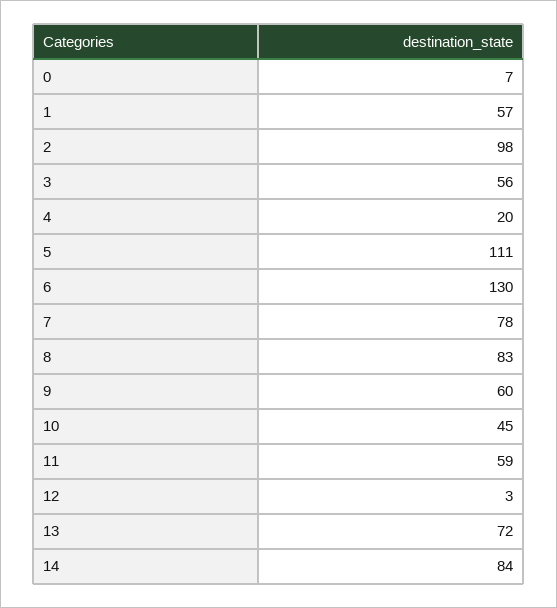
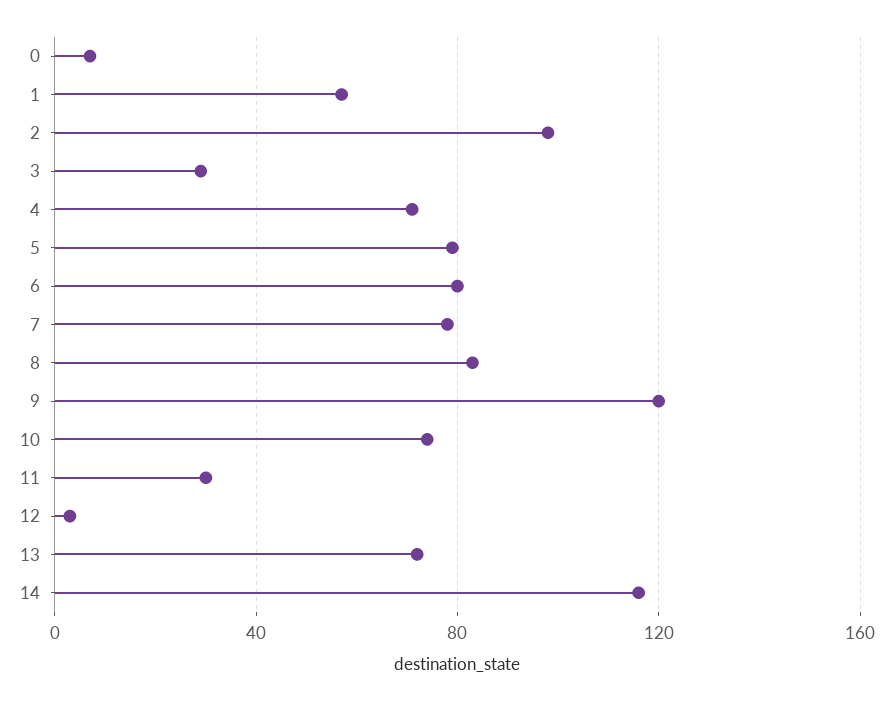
3: 56 -> 30
4: 20 -> 70
5: 111 -> 80
6: 130 -> 80
9: 60 -> 120
10: 45 -> 75
11: 59 -> 30
14: 84 -> 115

